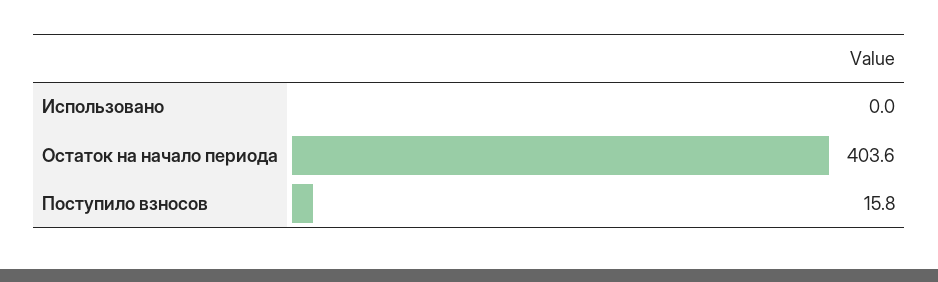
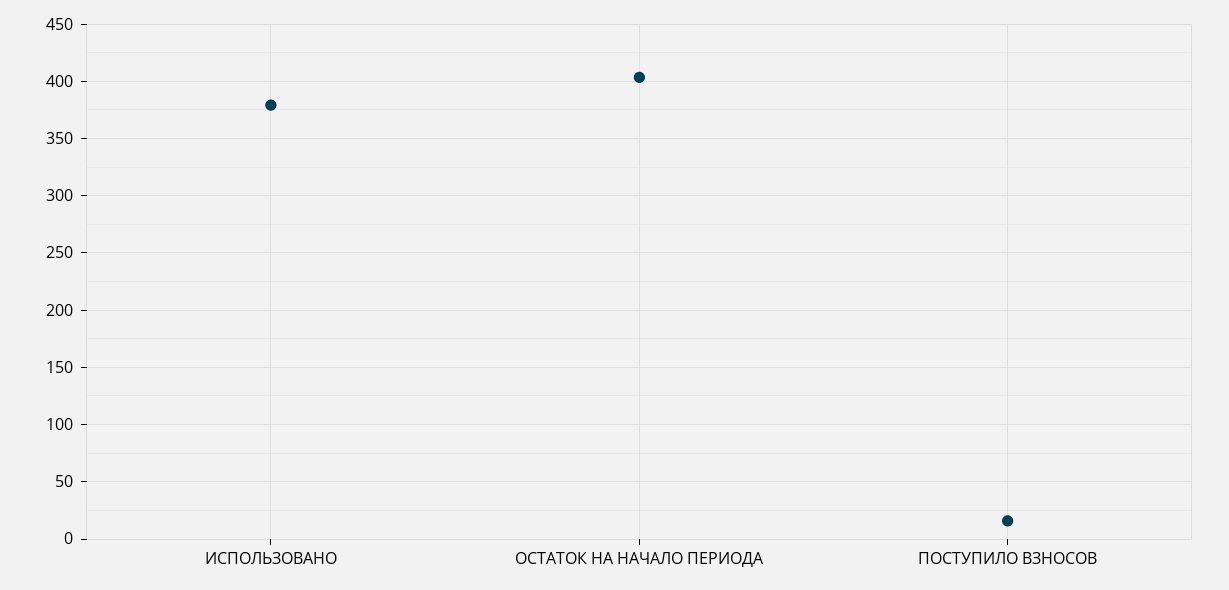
Использовано: 0 -> 380

